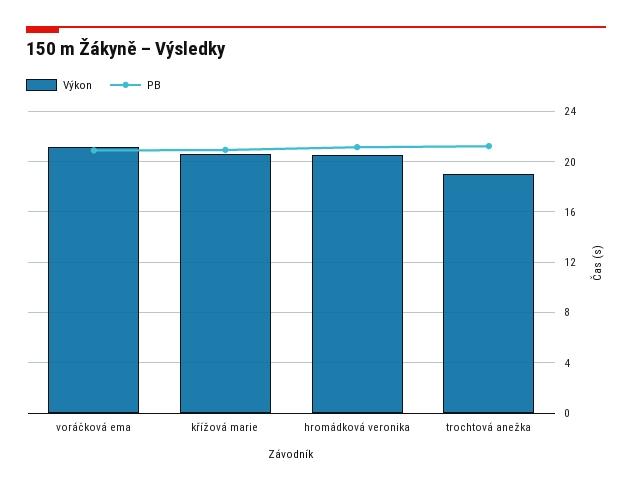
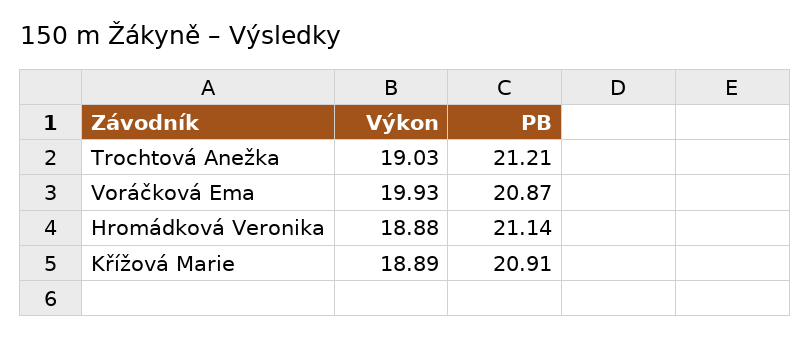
Výkon, voráčková ema: 21 -> 19.93
Výkon, křížová marie: 20.5 -> 18.89
Výkon, hromádková veronika: 20.5 -> 18.88

